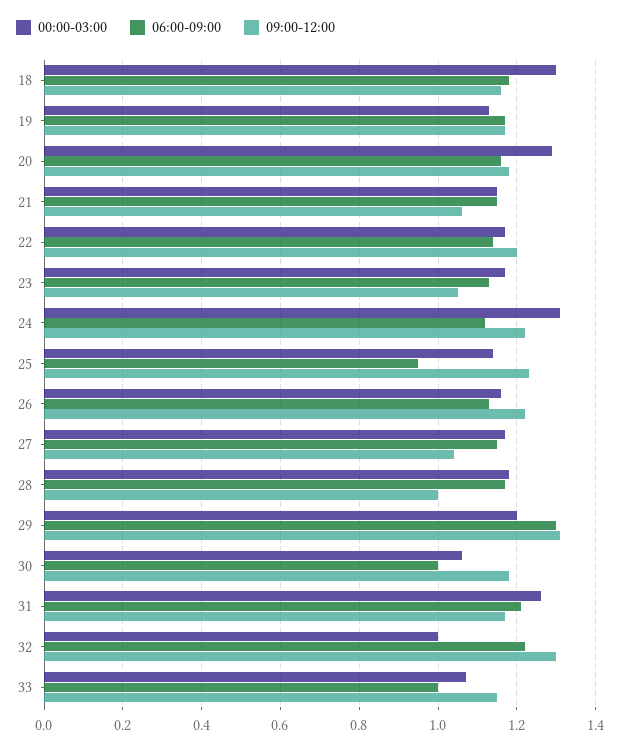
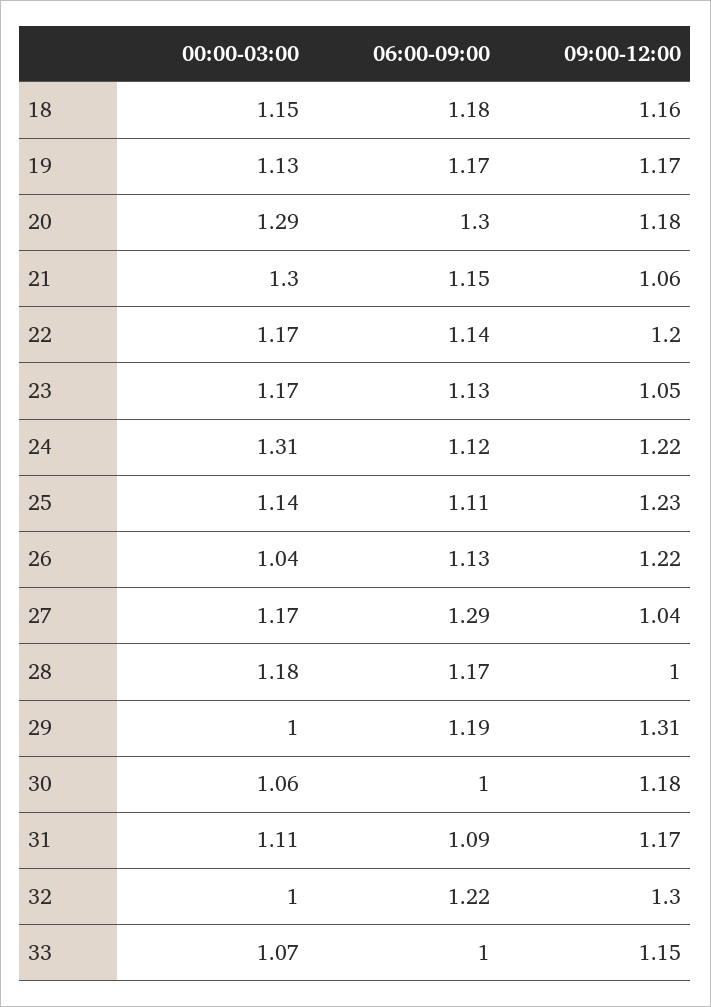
00:00-03:00, 18: 1.3 -> 1.15
06:00-09:00, 20: 1.15 -> 1.3
00:00-03:00, 21: 1.15 -> 1.3
06:00-09:00, 25: 0.95 -> 1.11
00:00-03:00, 26: 1.15 -> 1.04
06:00-09:00, 27: 1.15 -> 1.29
00:00-03:00, 29: 1.2 -> 1
06:00-09:00, 29: 1.3 -> 1.19
00:00-03:00, 31: 1.25 -> 1.11
06:00-09:00, 31: 1.2 -> 1.09

